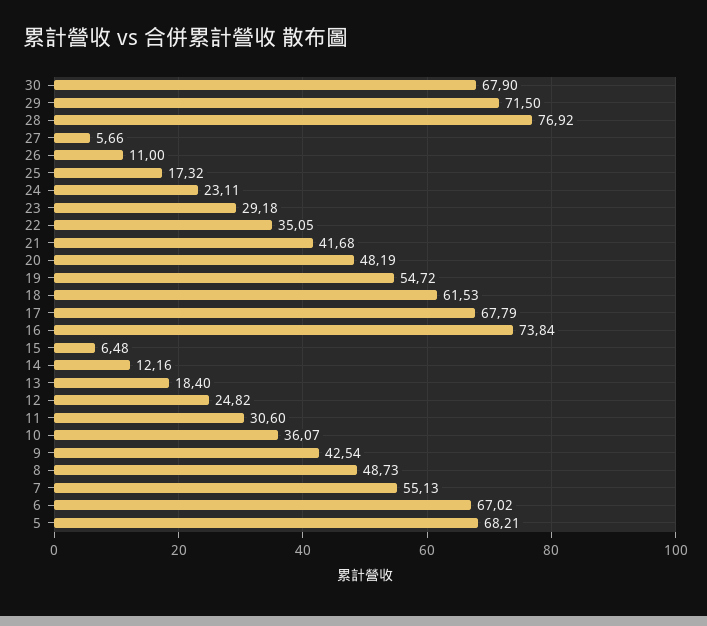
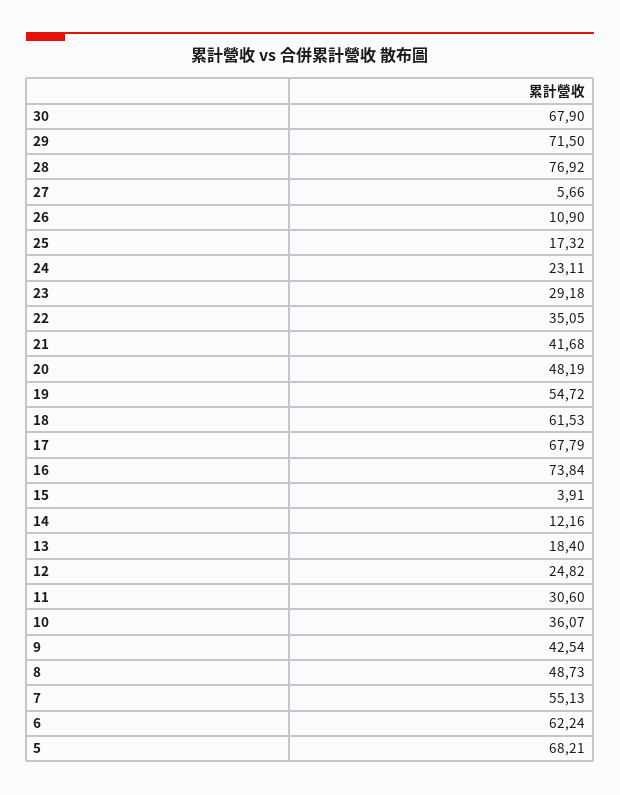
26: 11 -> 10.9
15: 6.48 -> 3.91
6: 67.02 -> 62.24

